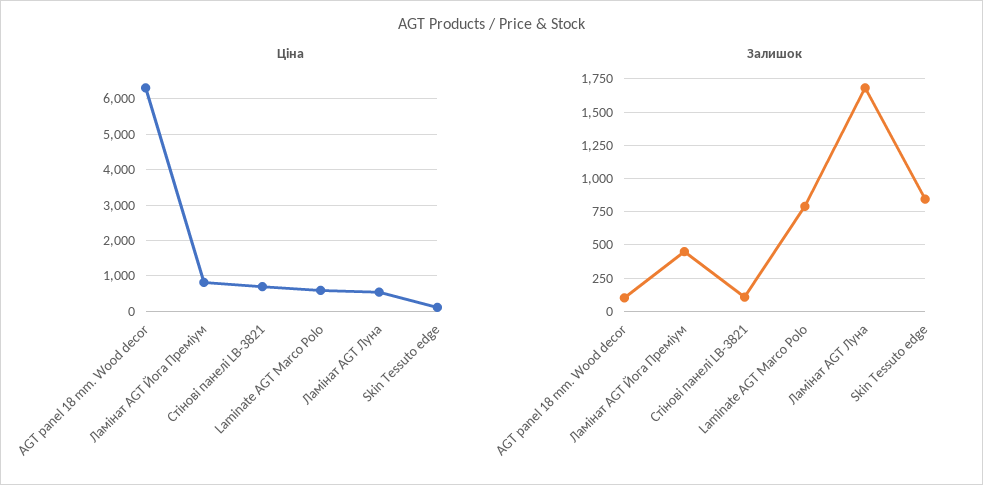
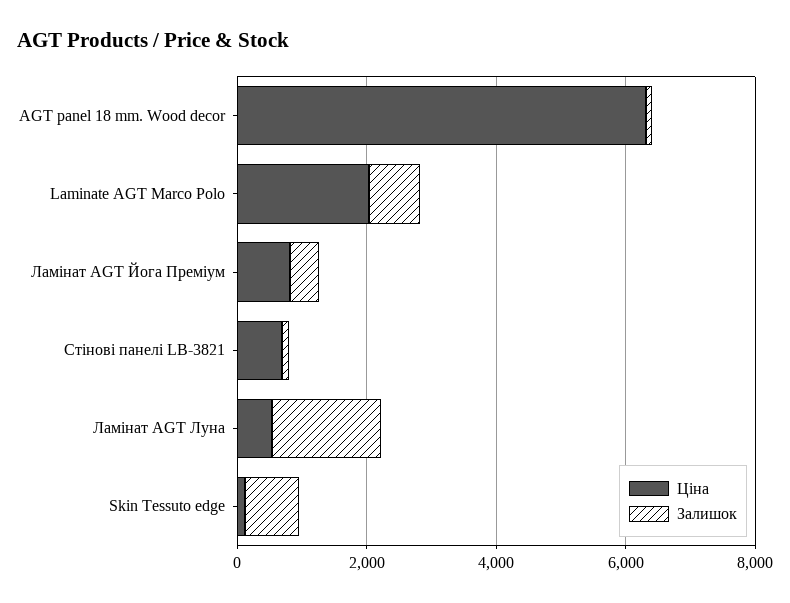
Ціна, Laminate AGT Marco Polo: 600 -> 2000

